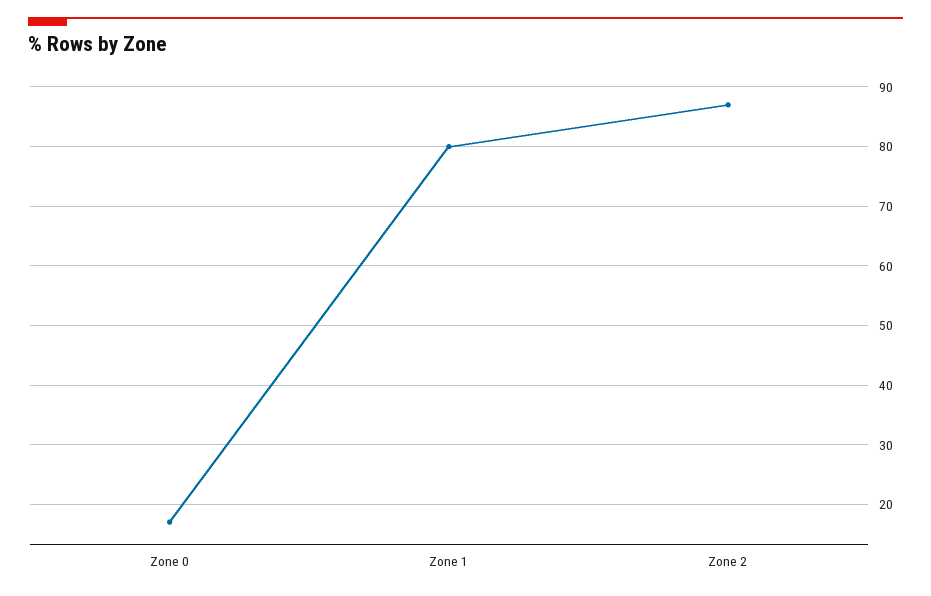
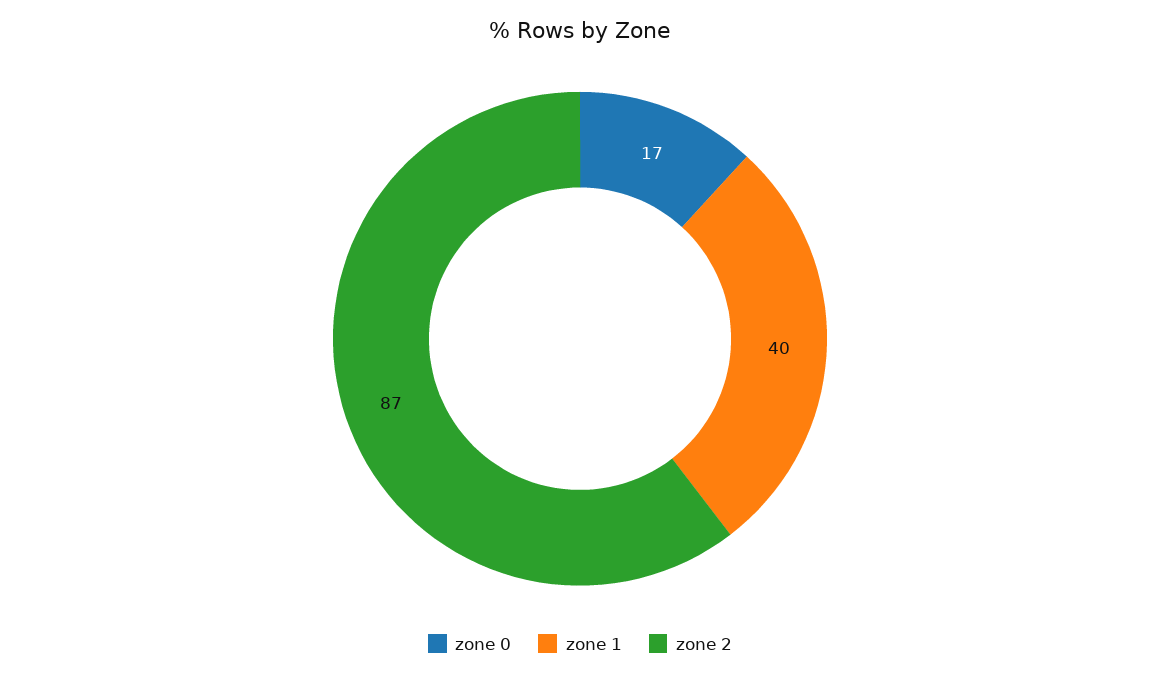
Zone 1: 80 -> 40

